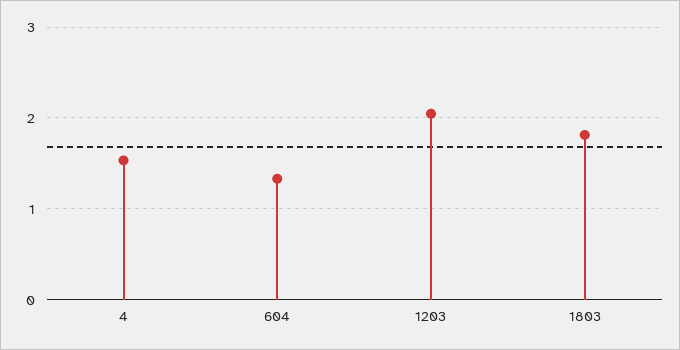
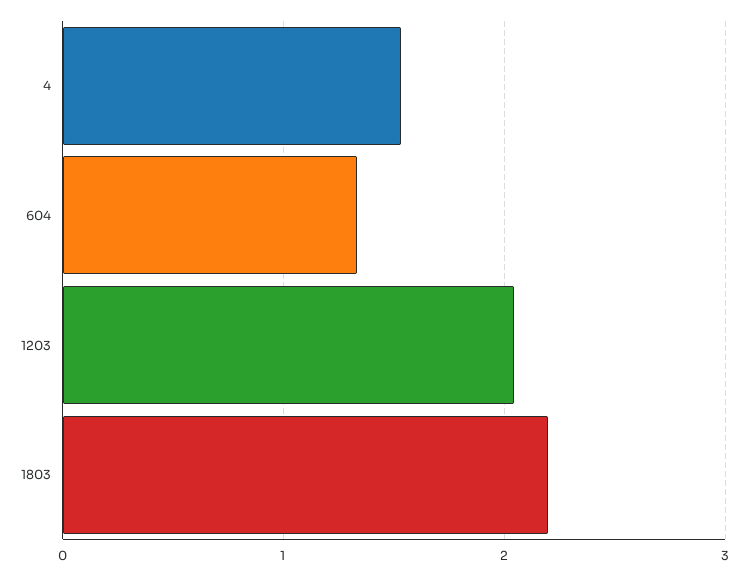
1803: 1.8 -> 2.2

